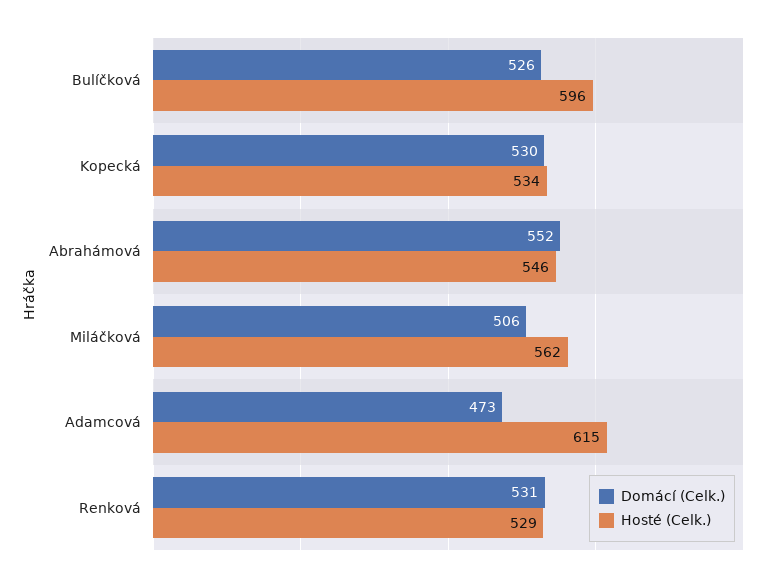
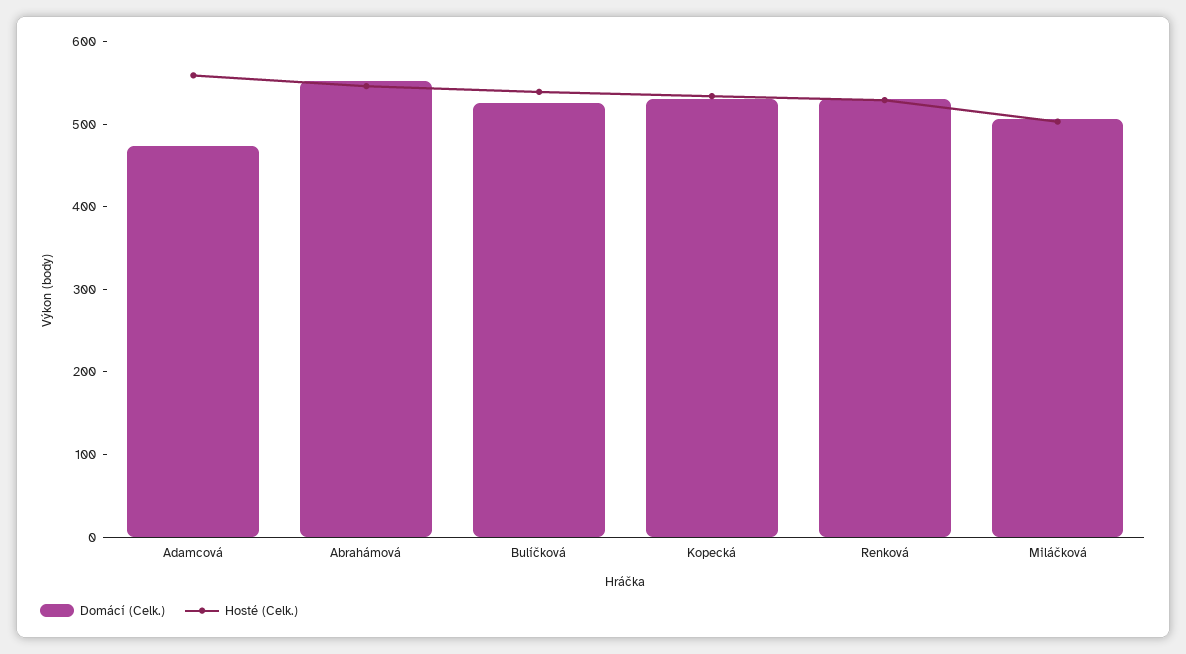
Hosté (Celk.), Bulíčková: 596 -> 540
Hosté (Celk.), Miláčková: 562 -> 500
Hosté (Celk.), Adamcová: 615 -> 560

